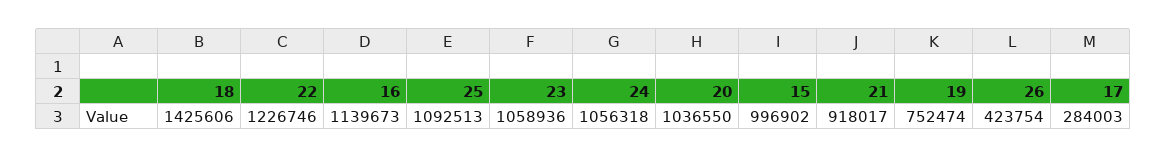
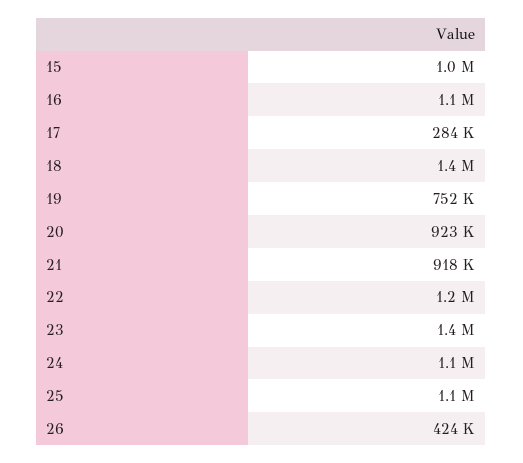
23: 1058936 -> 1400000
20: 1036550 -> 923000

